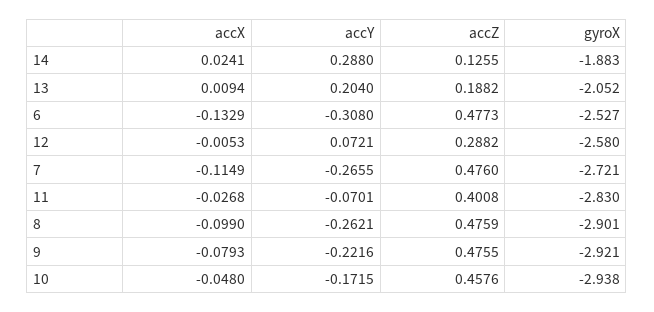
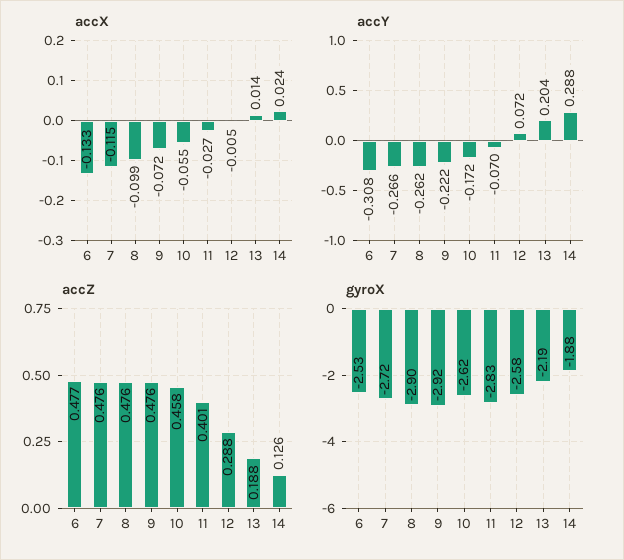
accX, 13: 0.0094 -> 0.014
gyroX, 13: -2.052 -> -2.19
accX, 9: -0.0793 -> -0.072
accX, 10: -0.048 -> -0.055
gyroX, 10: -2.938 -> -2.62

